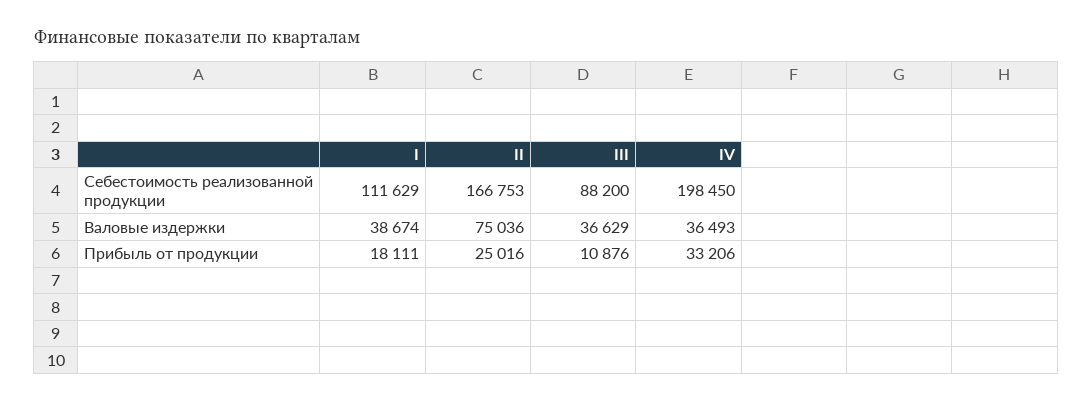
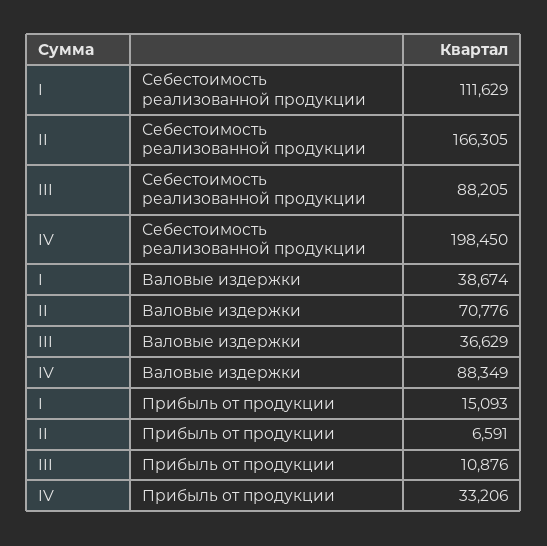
II, Себестоимость реализованной продукции: 166753 -> 166305
III, Себестоимость реализованной продукции: 88200 -> 88205
II, Валовые издержки: 75036 -> 70776
IV, Валовые издержки: 36493 -> 88349
I, Прибыль от продукции: 18111 -> 15093
II, Прибыль от продукции: 25016 -> 6591

